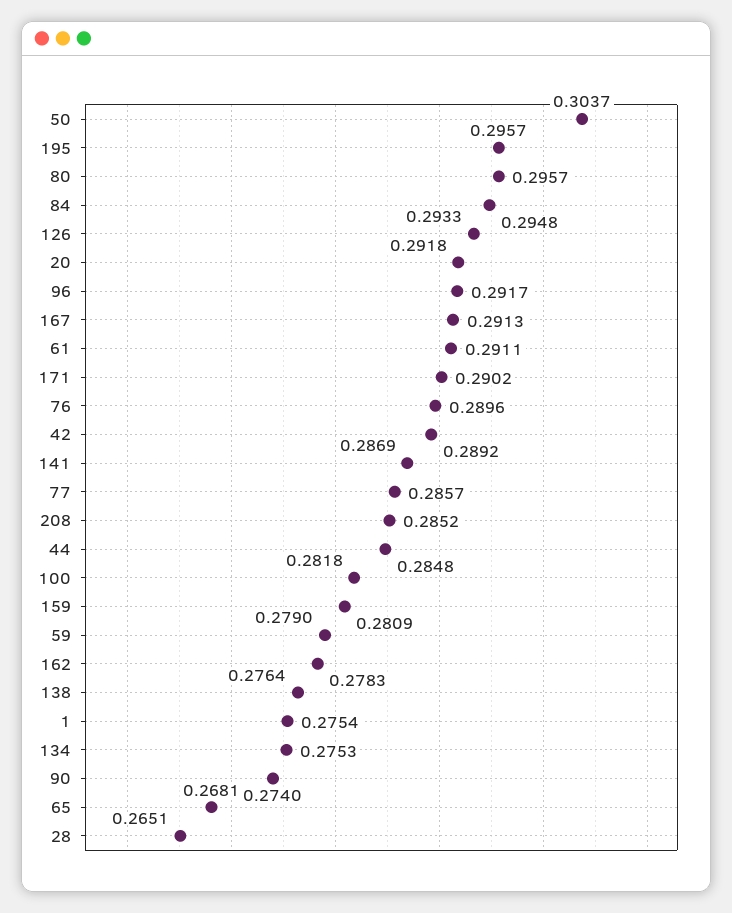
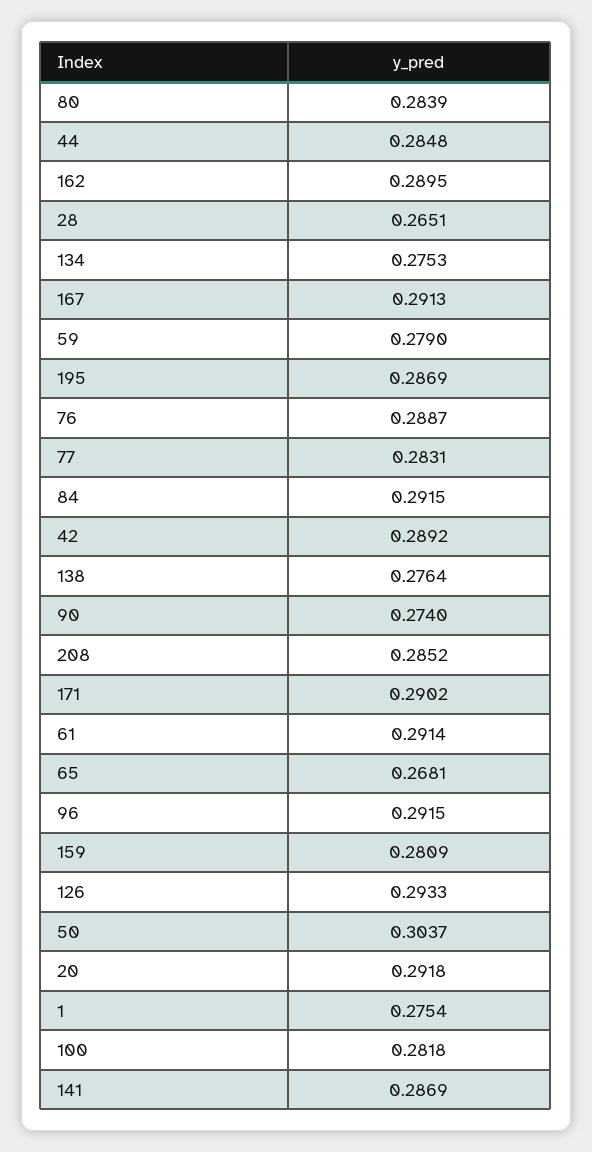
195: 0.2957 -> 0.2869
80: 0.2957 -> 0.2839
84: 0.2948 -> 0.2915
96: 0.2917 -> 0.2915
61: 0.2911 -> 0.2914
76: 0.2896 -> 0.2887
77: 0.2857 -> 0.2831
162: 0.2783 -> 0.2895

